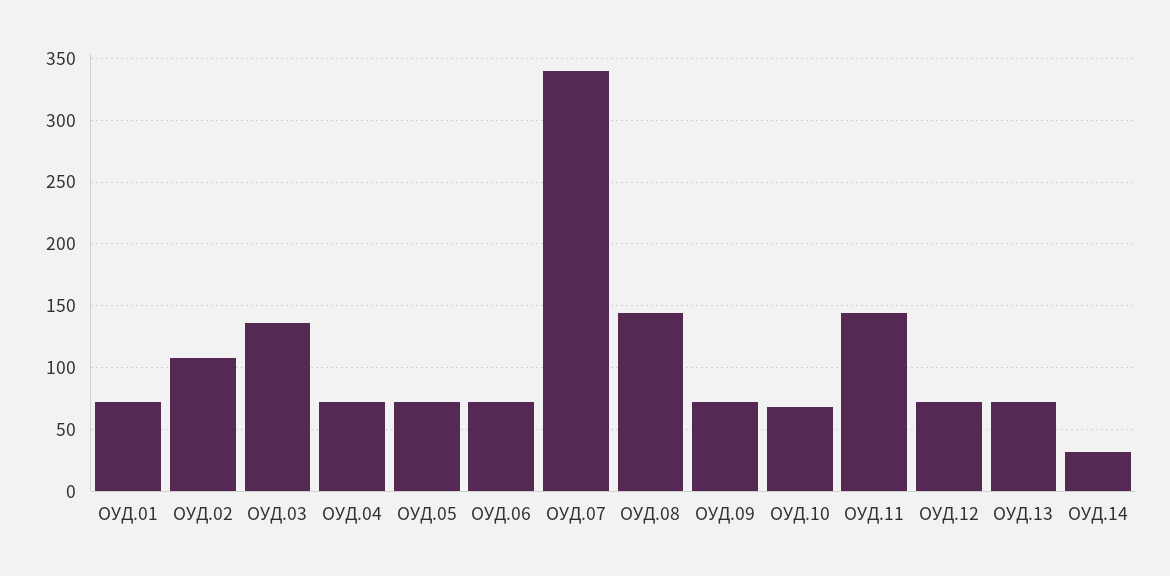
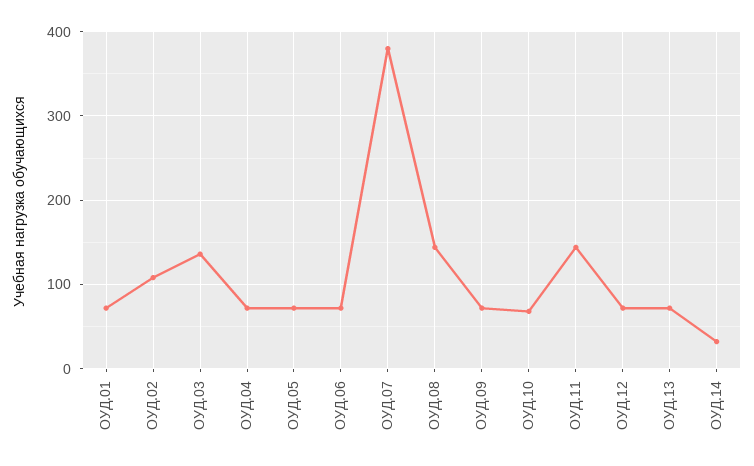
ОУД.07: 340 -> 380

